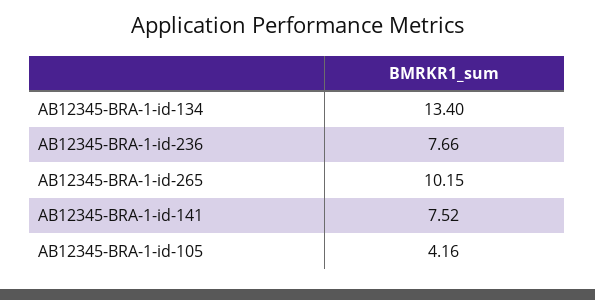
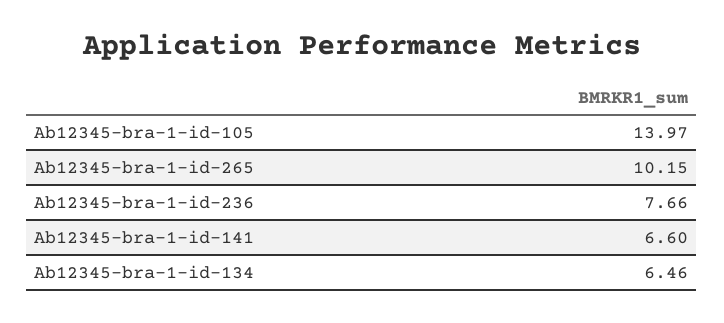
AB12345-BRA-1-id-134: 13.4 -> 6.46
AB12345-BRA-1-id-141: 7.52 -> 6.6
AB12345-BRA-1-id-105: 4.16 -> 13.97

